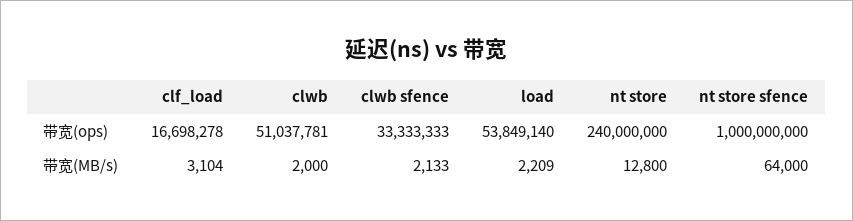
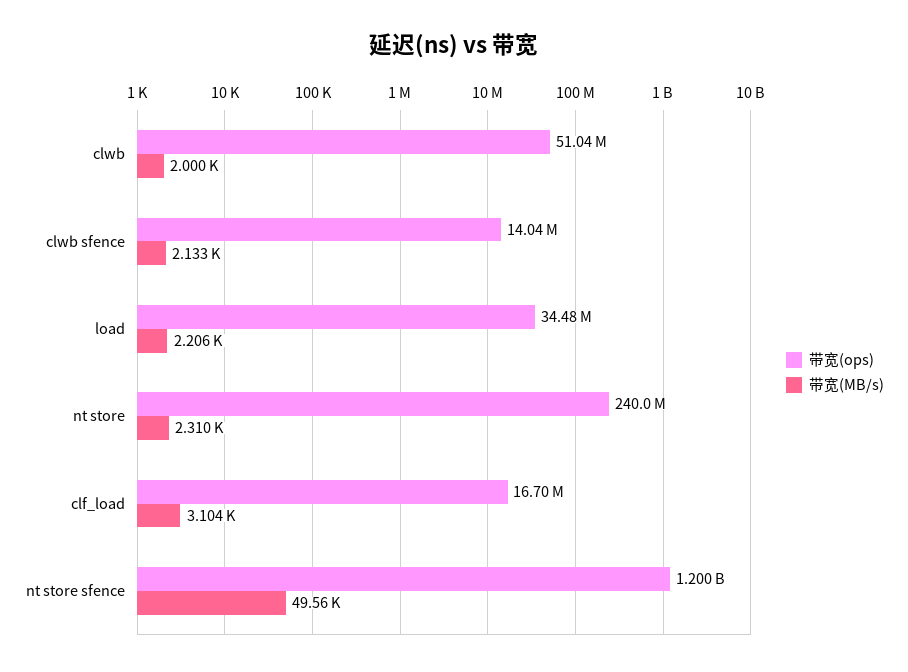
带宽(ops), clwb sfence: 33333333 -> 14040000
带宽(ops), load: 53849140 -> 34480000
带宽(ops), nt store sfence: 1000000000 -> 1200000000
带宽(MB/s), load: 2209 -> 2206
带宽(MB/s), nt store: 12800 -> 2310
带宽(MB/s), nt store sfence: 64000 -> 49560

